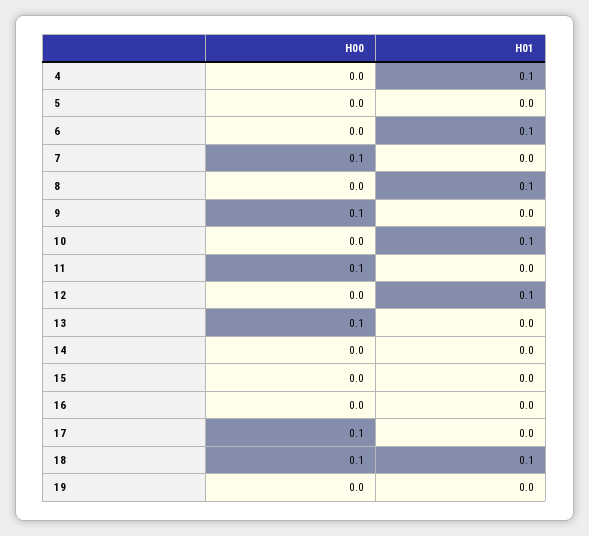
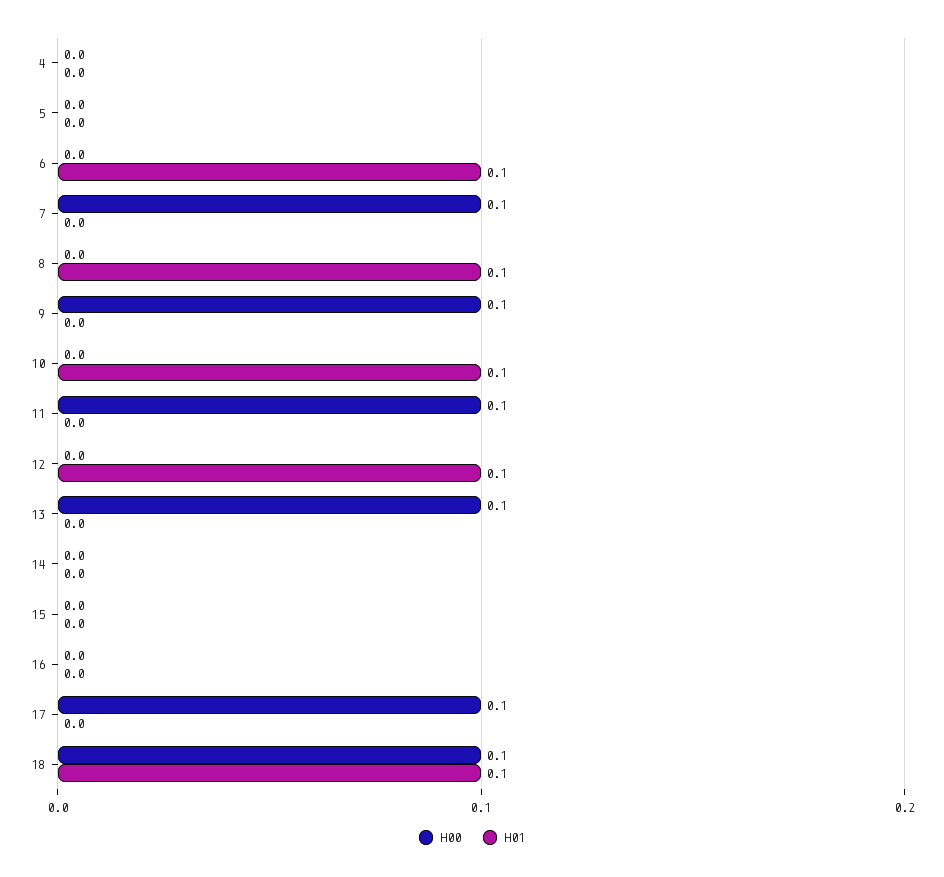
H01, 4: 0.1 -> 0
H00, 19: 0 -> none
H01, 19: 0 -> none

